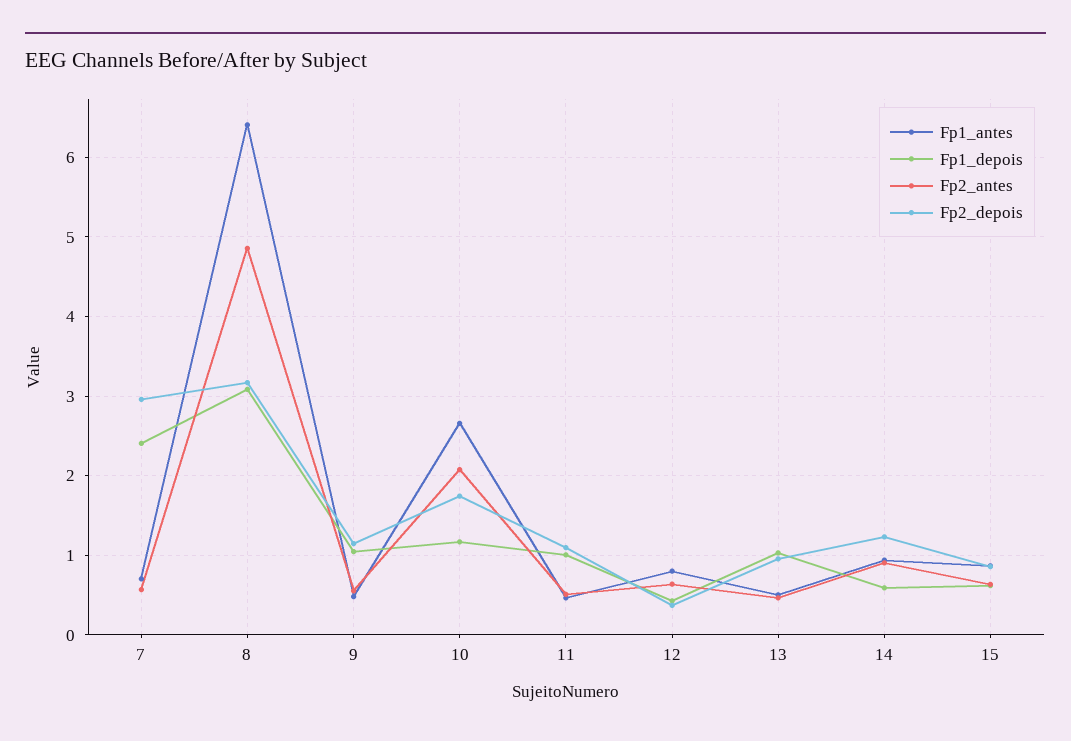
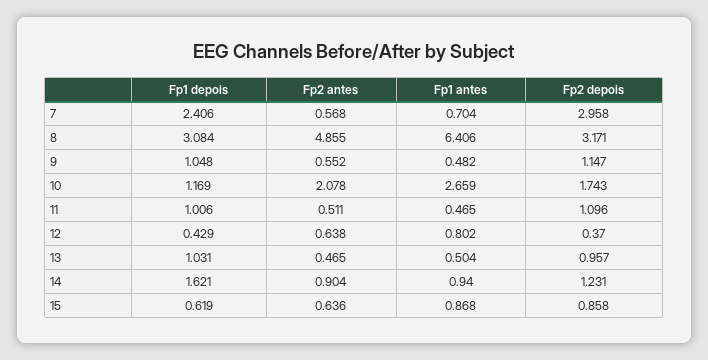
Fp1_depois, 14: 0.6 -> 1.621

